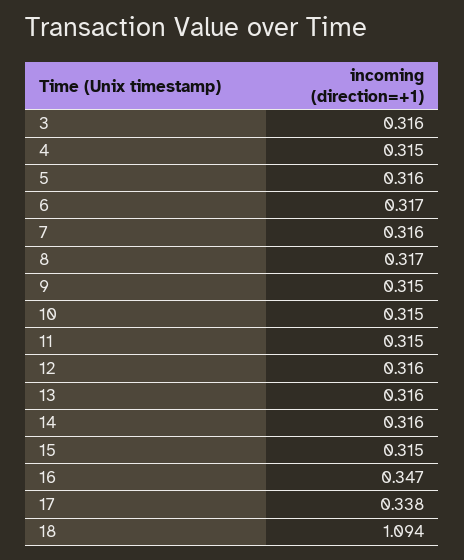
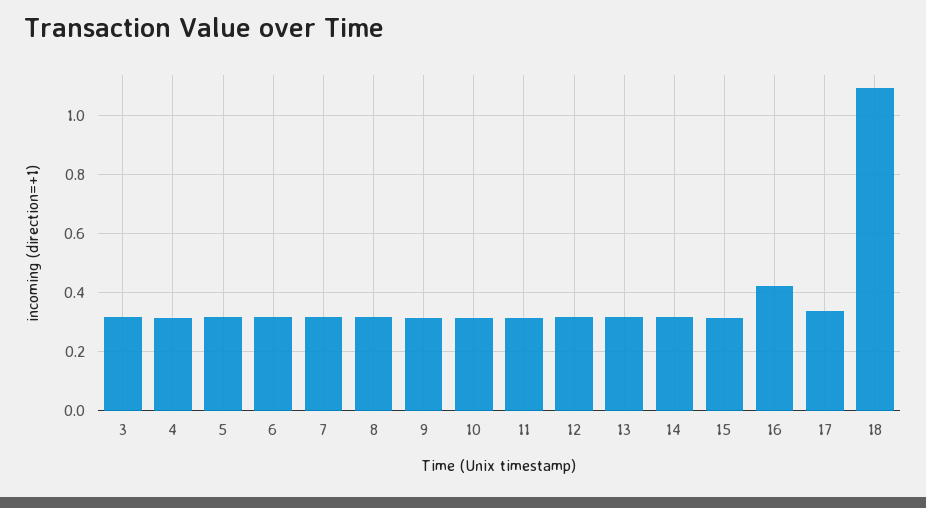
16: 0.347 -> 0.425

